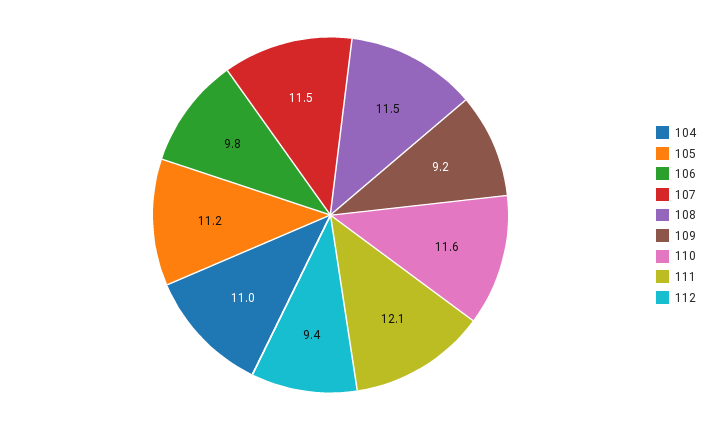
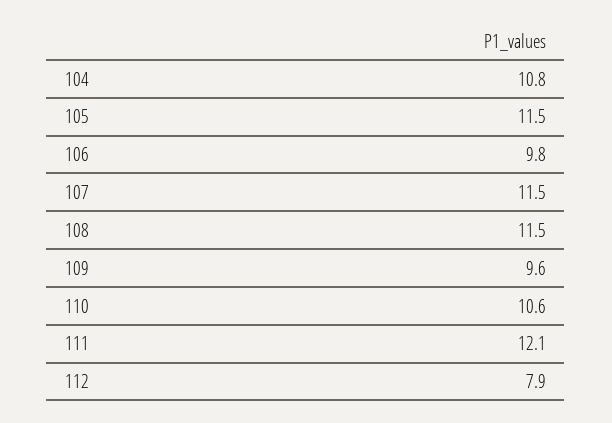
104: 11 -> 10.8
105: 11.2 -> 11.5
109: 9.2 -> 9.6
110: 11.6 -> 10.6
112: 9.4 -> 7.9

